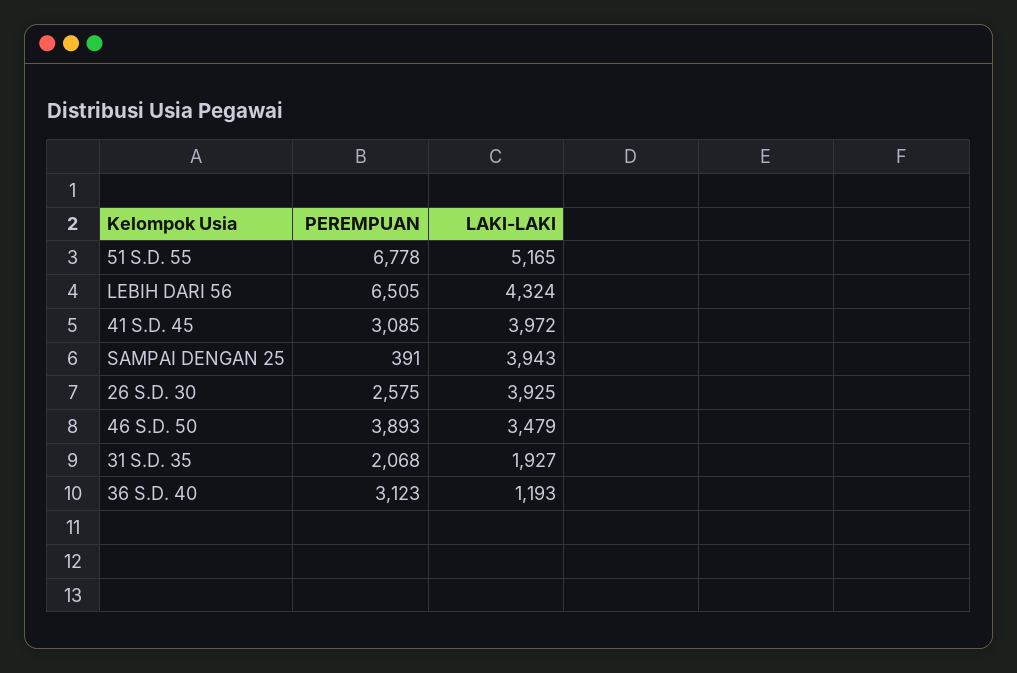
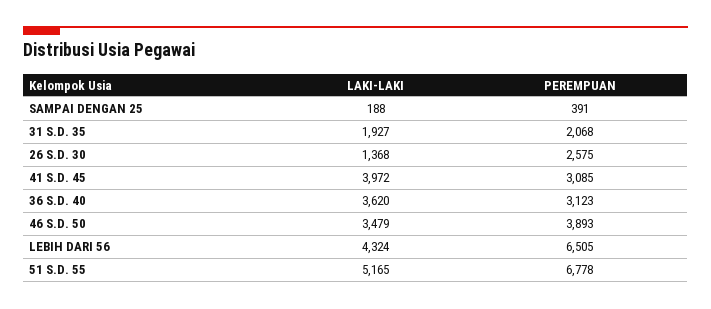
LAKI-LAKI, SAMPAI DENGAN 25: 3943 -> 188
LAKI-LAKI, 26 S.D. 30: 3925 -> 1368
LAKI-LAKI, 36 S.D. 40: 1193 -> 3620

